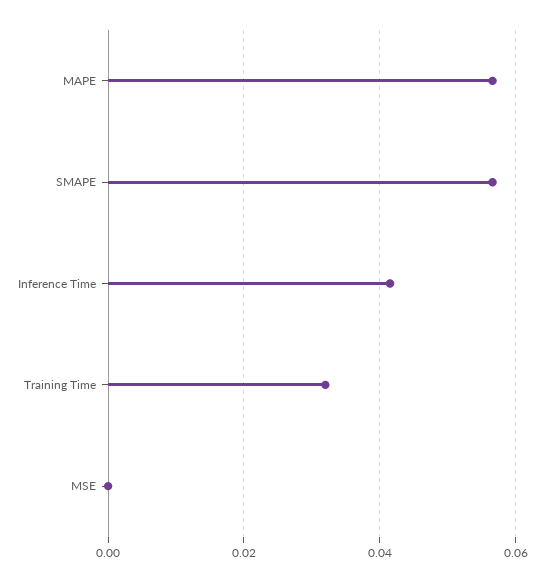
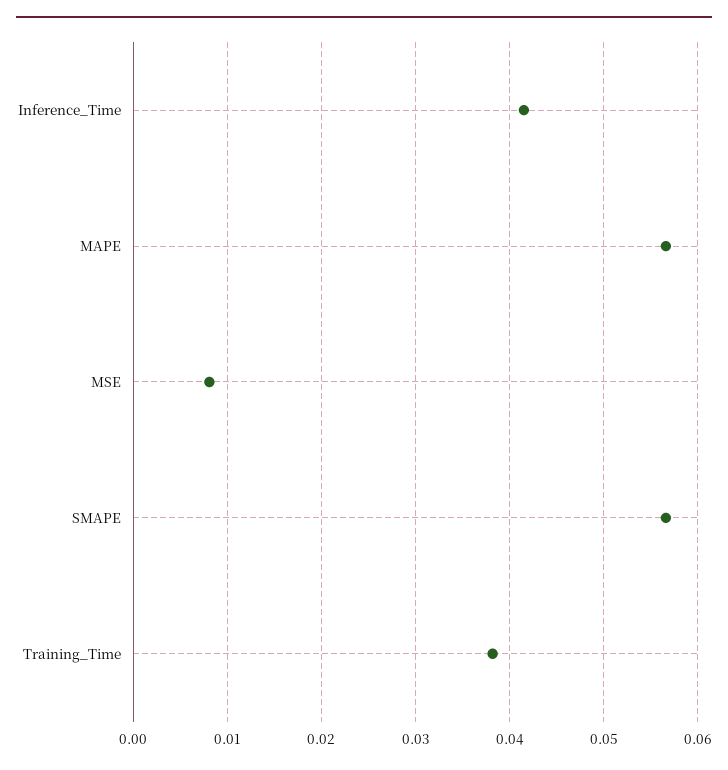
Training Time: 0.032 -> 0.038
MSE: 0 -> 0.008

